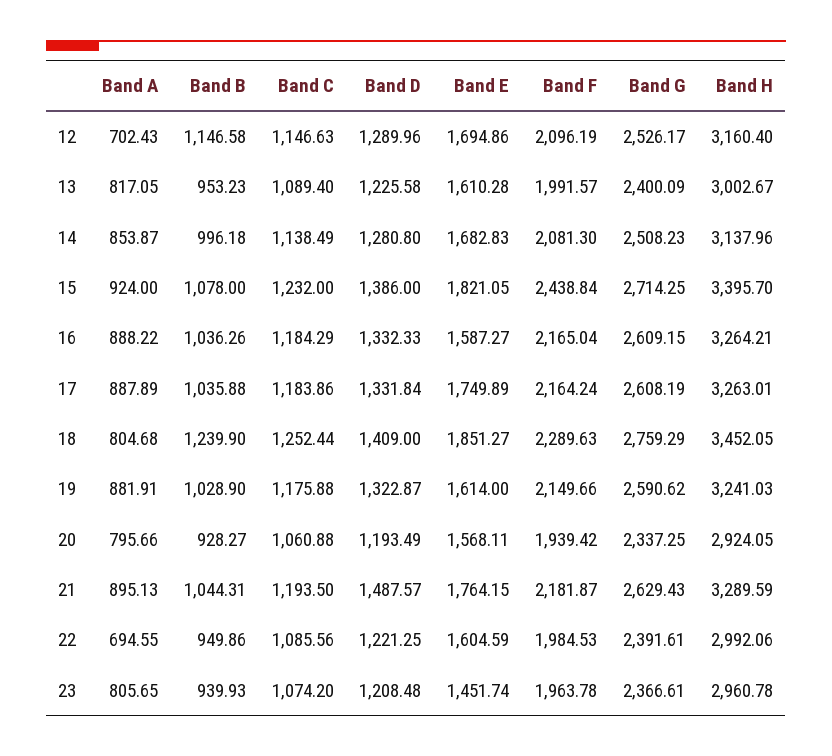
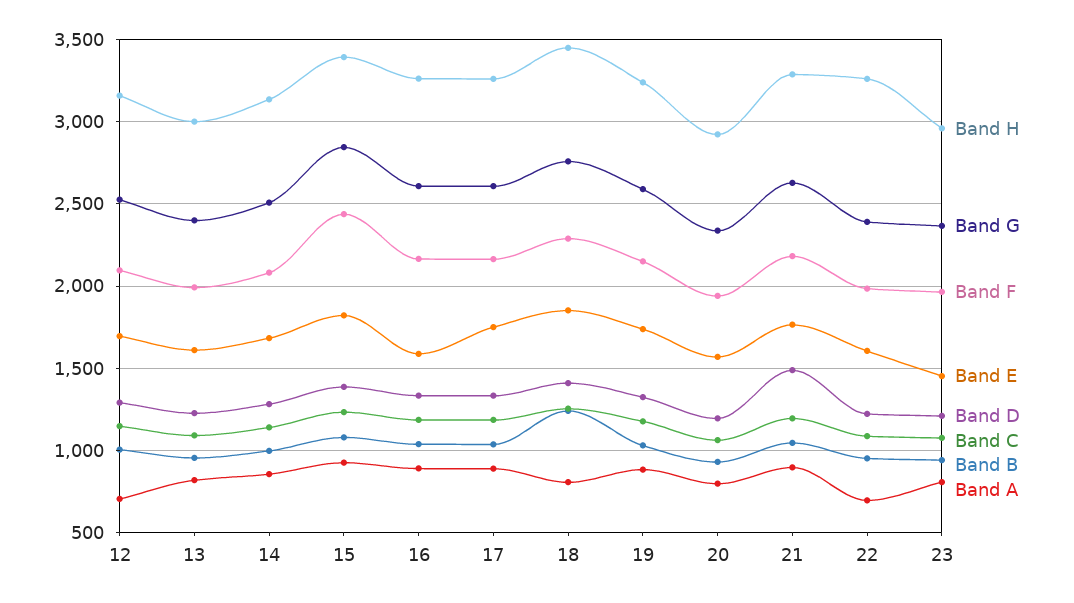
Band B, 12: 1146.58 -> 1000
Band G, 15: 2714.25 -> 2850
Band E, 19: 1614 -> 1750
Band H, 22: 2992.06 -> 3250

